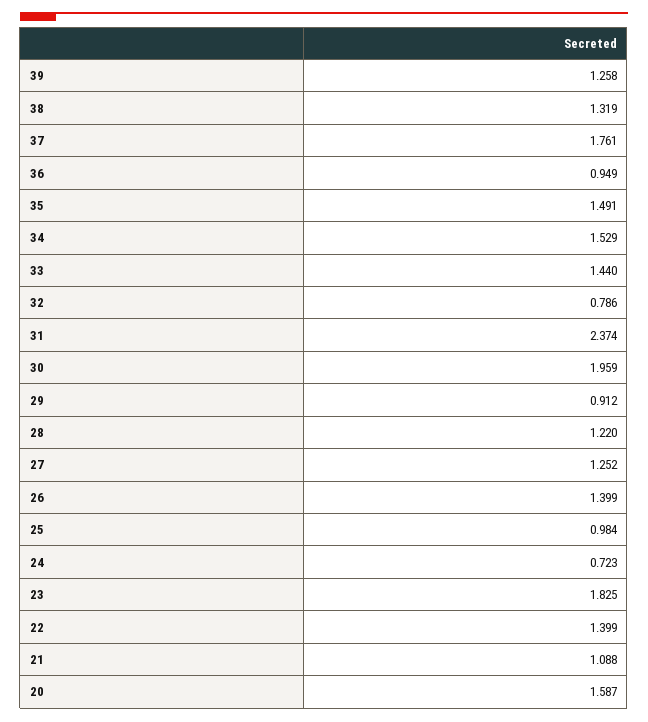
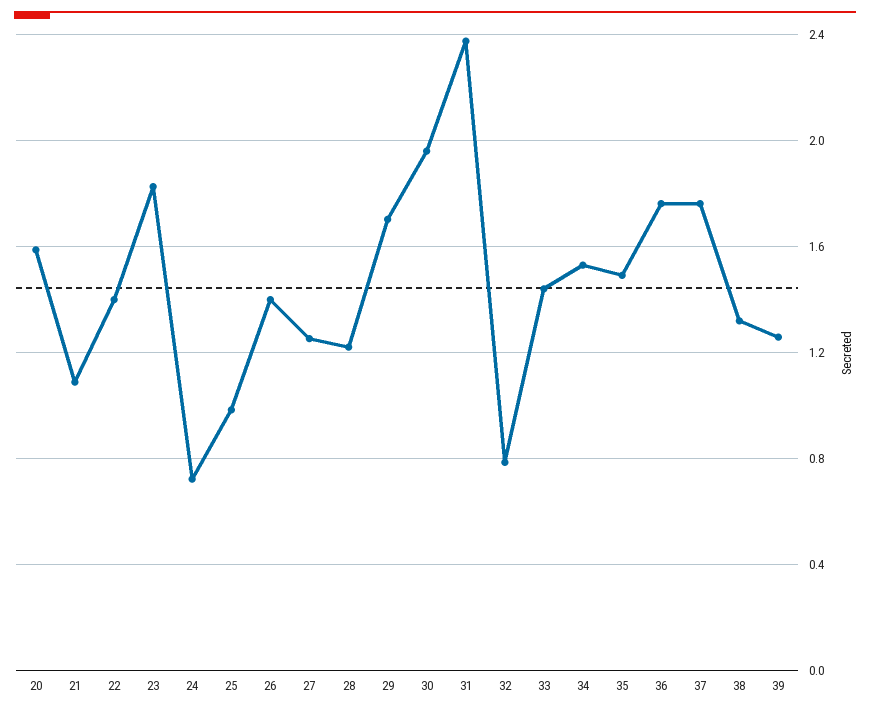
36: 0.949 -> 1.75
29: 0.912 -> 1.7

